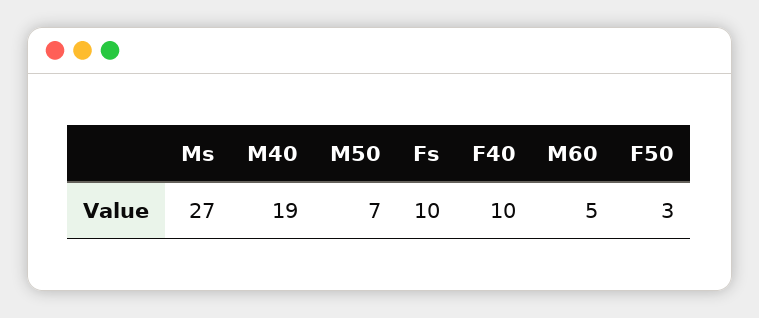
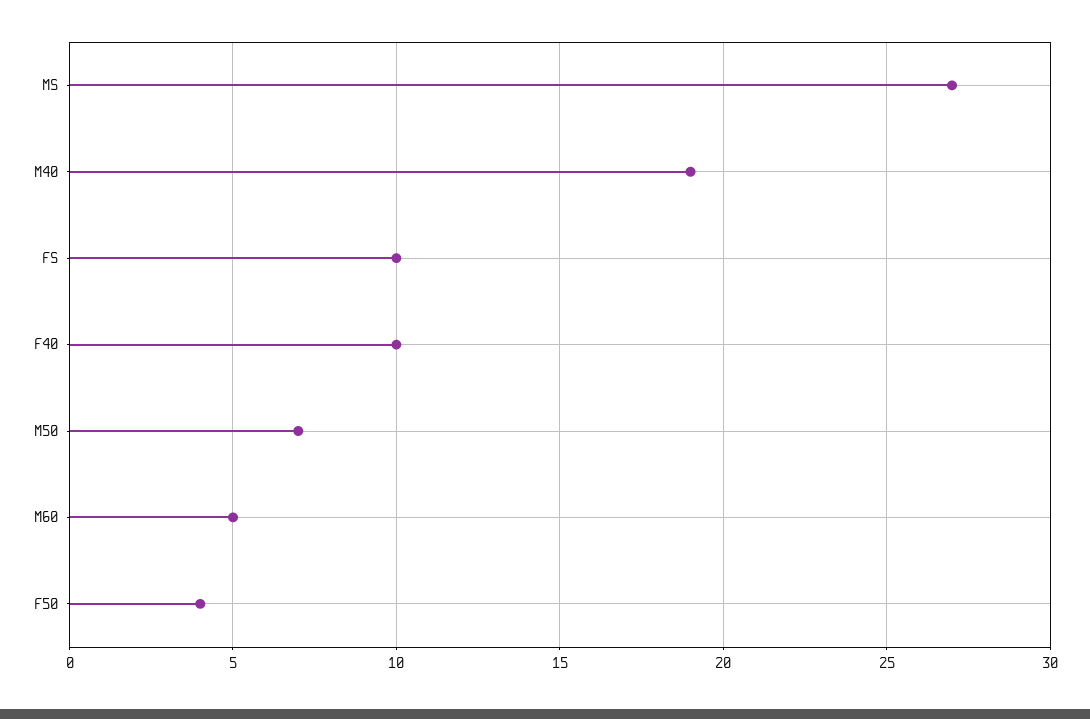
F50: 3 -> 4

